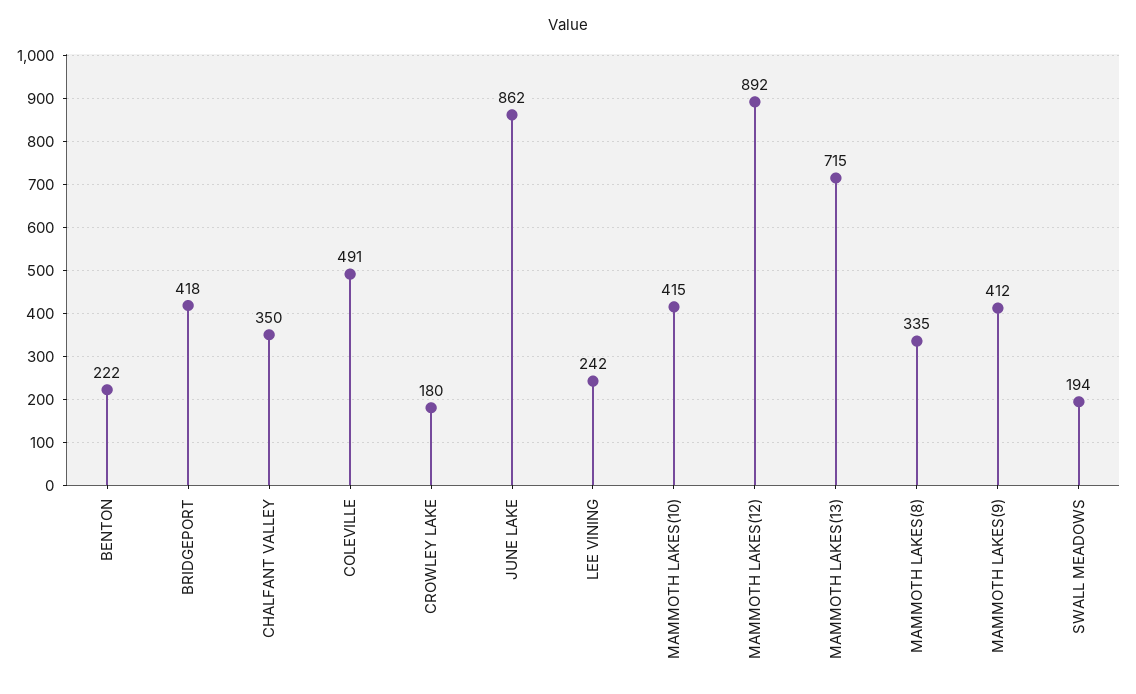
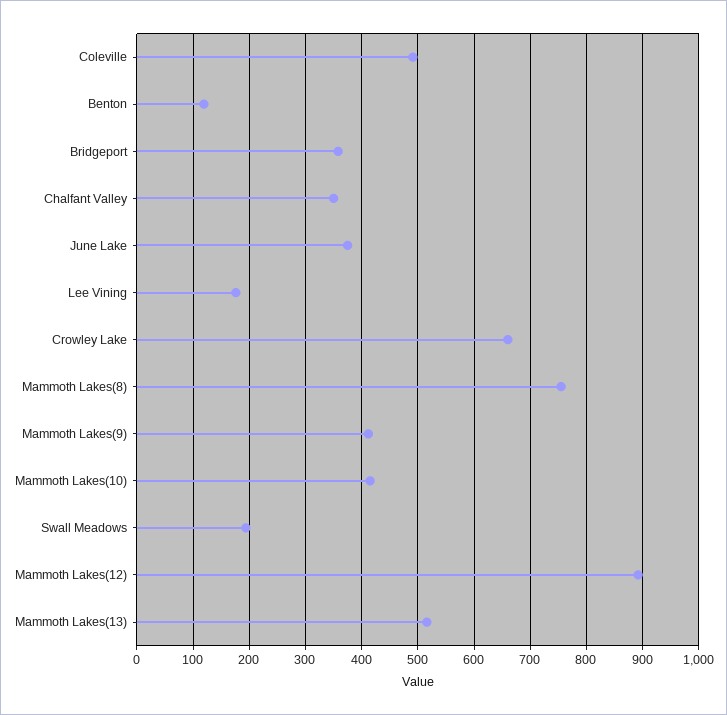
BENTON: 222 -> 120
BRIDGEPORT: 418 -> 360
CROWLEY LAKE: 180 -> 660
JUNE LAKE: 862 -> 380
LEE VINING: 242 -> 180
MAMMOTH LAKES(13): 715 -> 520
MAMMOTH LAKES(8): 335 -> 760

